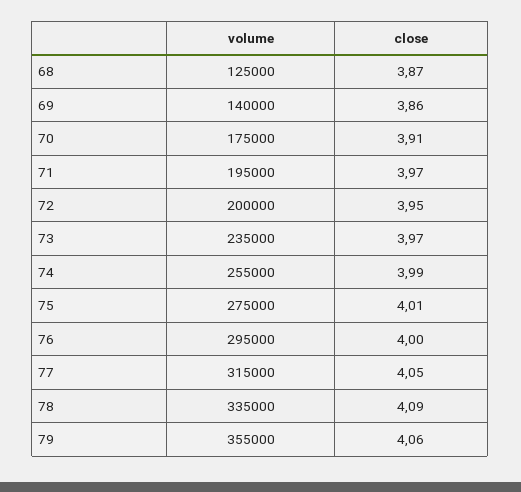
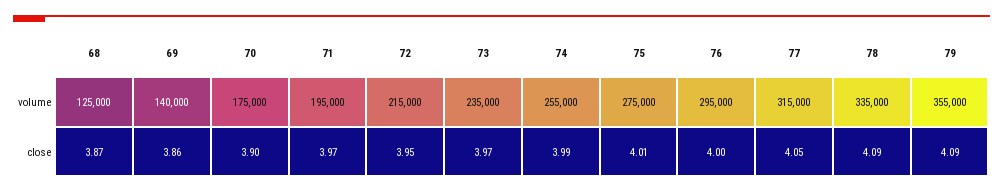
close, 70: 3.91 -> 3.9
volume, 72: 200000 -> 215000
close, 79: 4.06 -> 4.09

